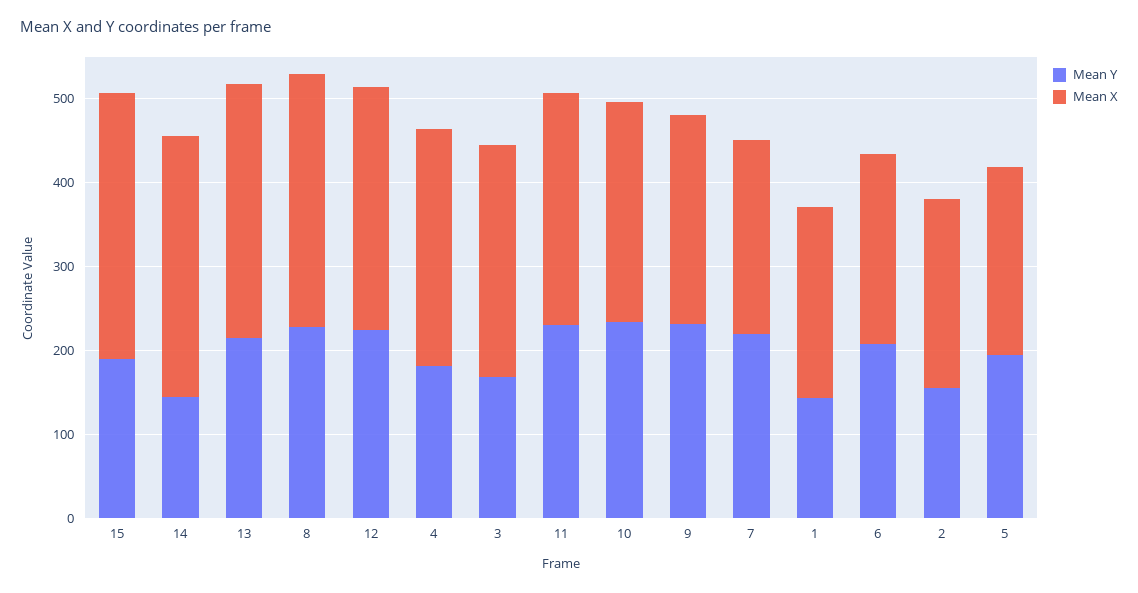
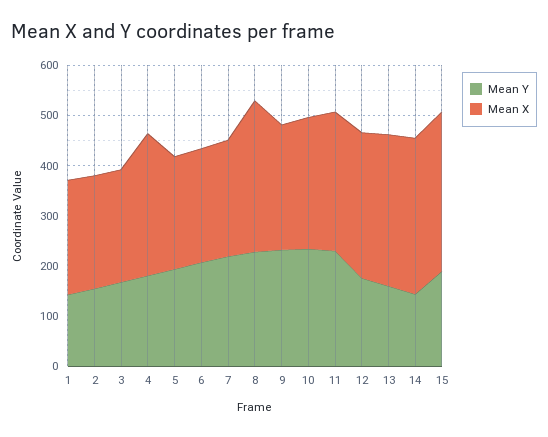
Mean Y, 13: 220 -> 160
Mean Y, 12: 220 -> 180
Mean X, 3: 280 -> 220

